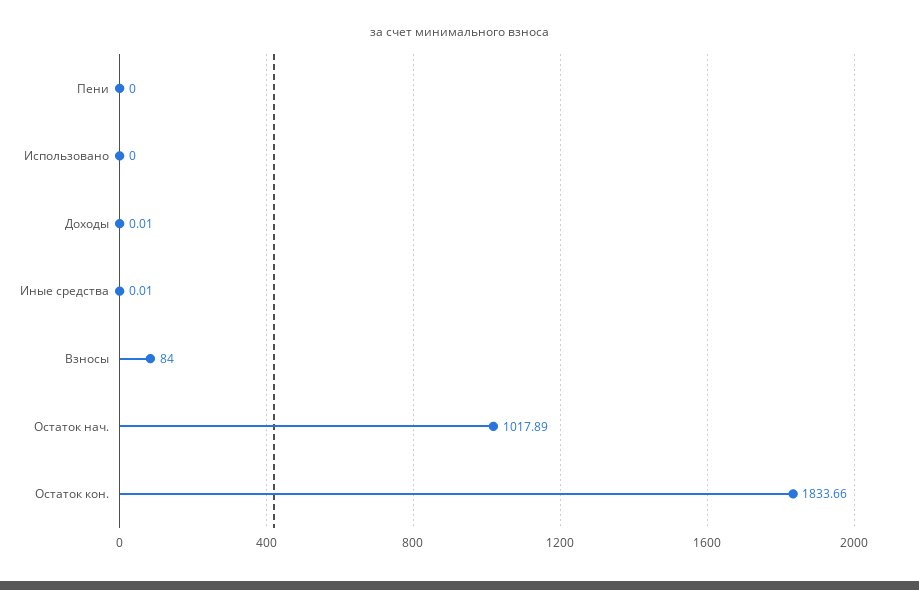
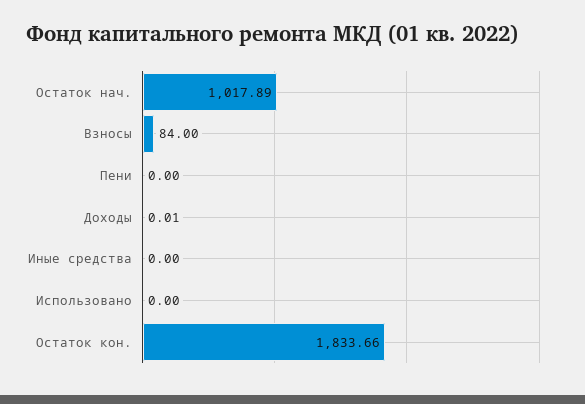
Иные средства: 0.01 -> 0

